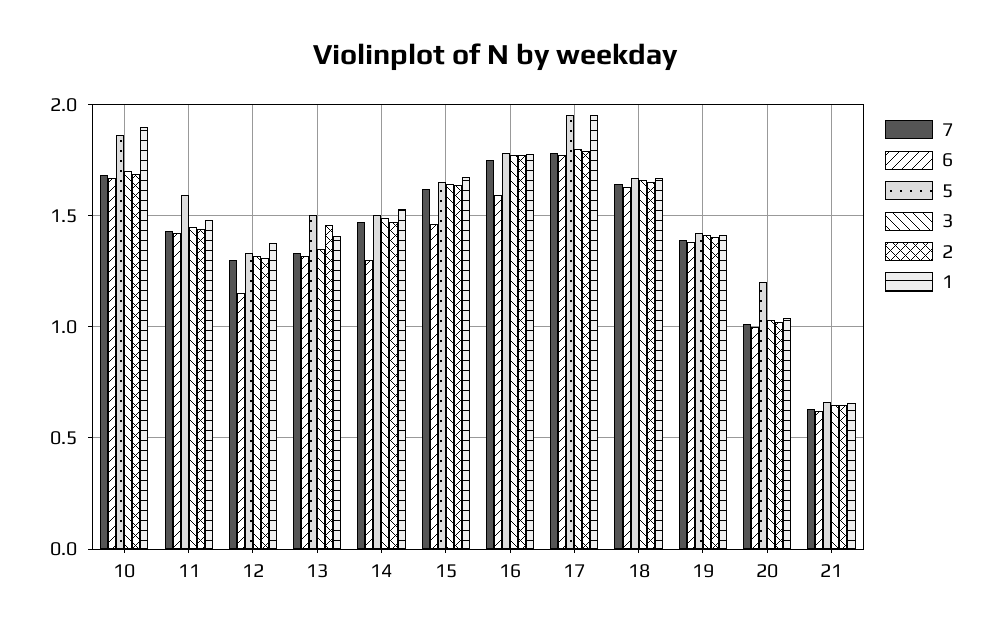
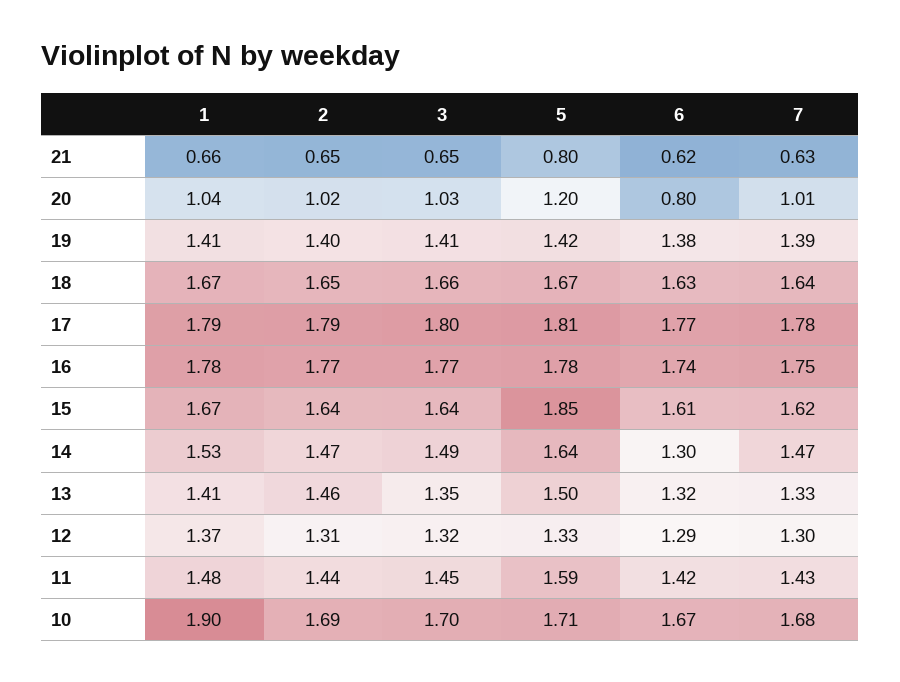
5, 10: 1.85 -> 1.71
6, 12: 1.15 -> 1.29
5, 14: 1.5 -> 1.64
6, 15: 1.45 -> 1.61
5, 15: 1.65 -> 1.85
6, 16: 1.6 -> 1.74
5, 17: 1.95 -> 1.81
1, 17: 1.95 -> 1.79
6, 20: 1 -> 0.8
5, 21: 0.65 -> 0.8

